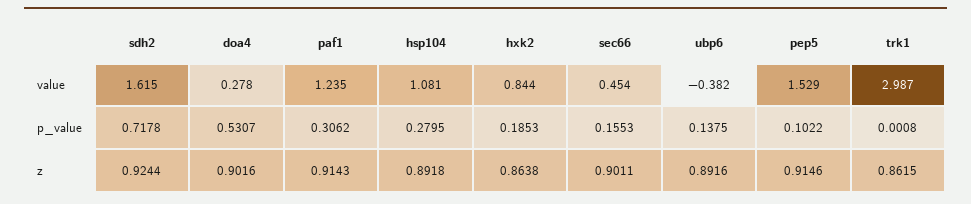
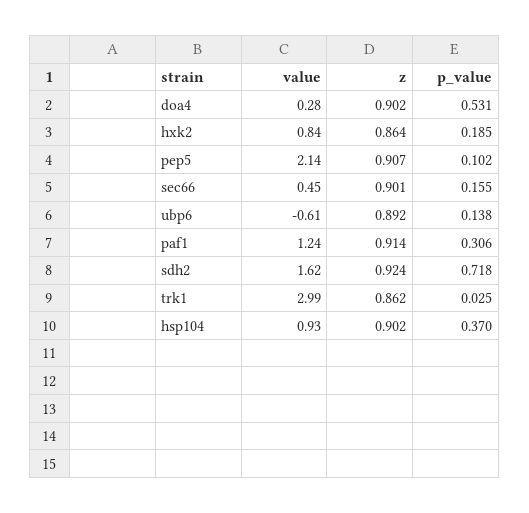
hsp104, value: 1.081 -> 0.93
ubp6, value: -0.382 -> -0.61
pep5, value: 1.529 -> 2.14
hsp104, p_value: 0.2795 -> 0.37
trk1, p_value: 0.0008 -> 0.025
hsp104, z: 0.8918 -> 0.902
pep5, z: 0.9146 -> 0.907

